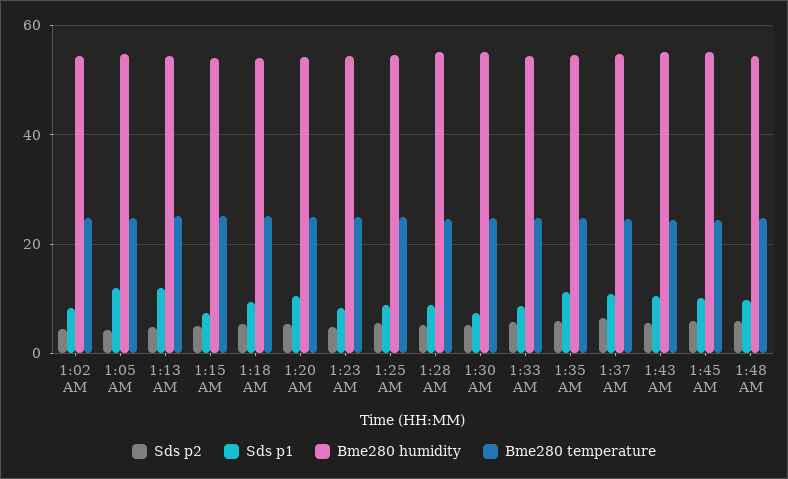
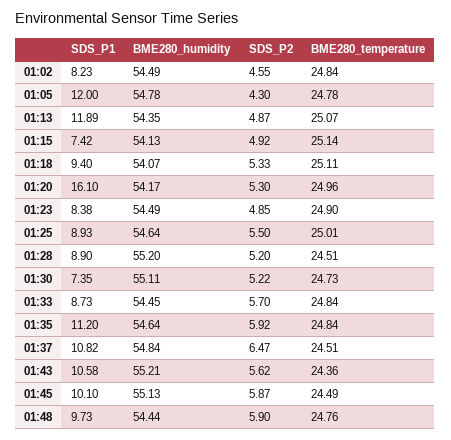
Sds p1, 1:20 AM: 10 -> 16.1

